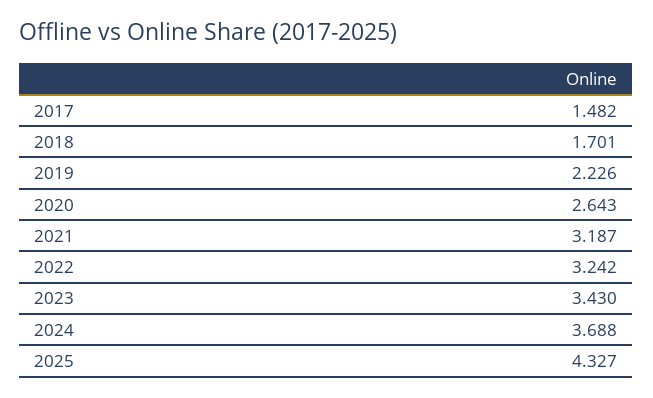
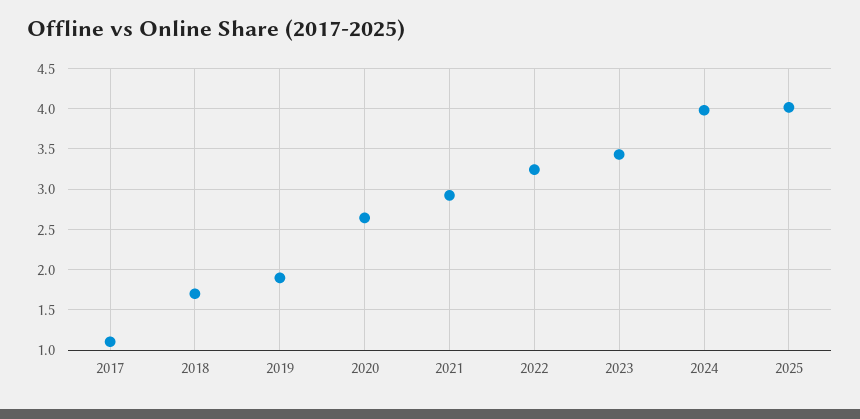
2017: 1.482 -> 1.1
2019: 2.226 -> 1.9
2021: 3.187 -> 2.9
2024: 3.688 -> 4
2025: 4.327 -> 4

